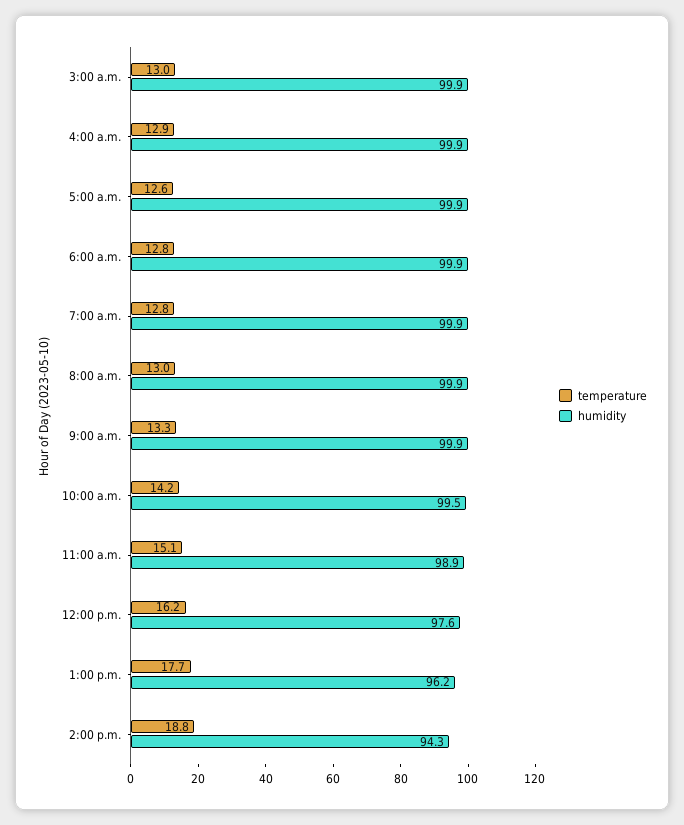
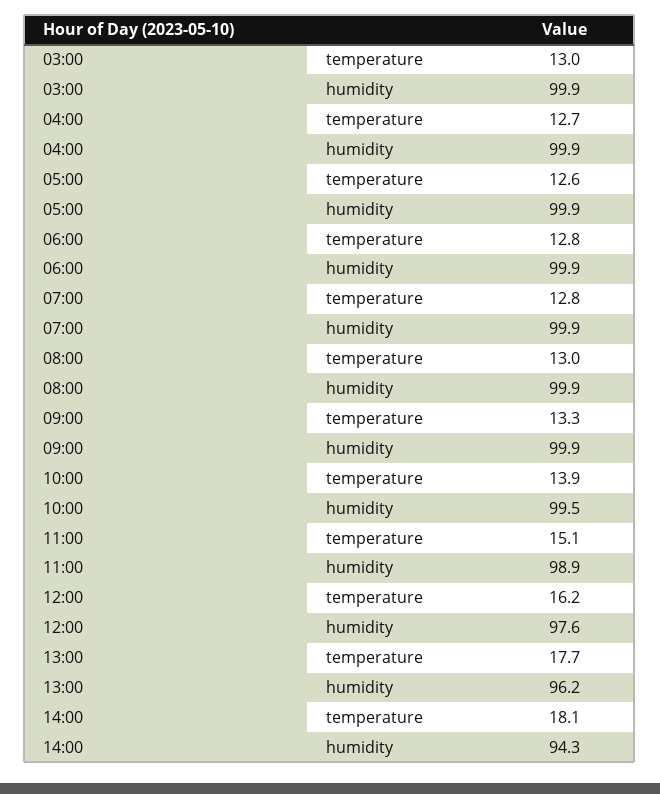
temperature, 4:00 a.m.: 12.9 -> 12.7
temperature, 10:00 a.m.: 14.2 -> 13.9
temperature, 2:00 p.m.: 18.8 -> 18.1

